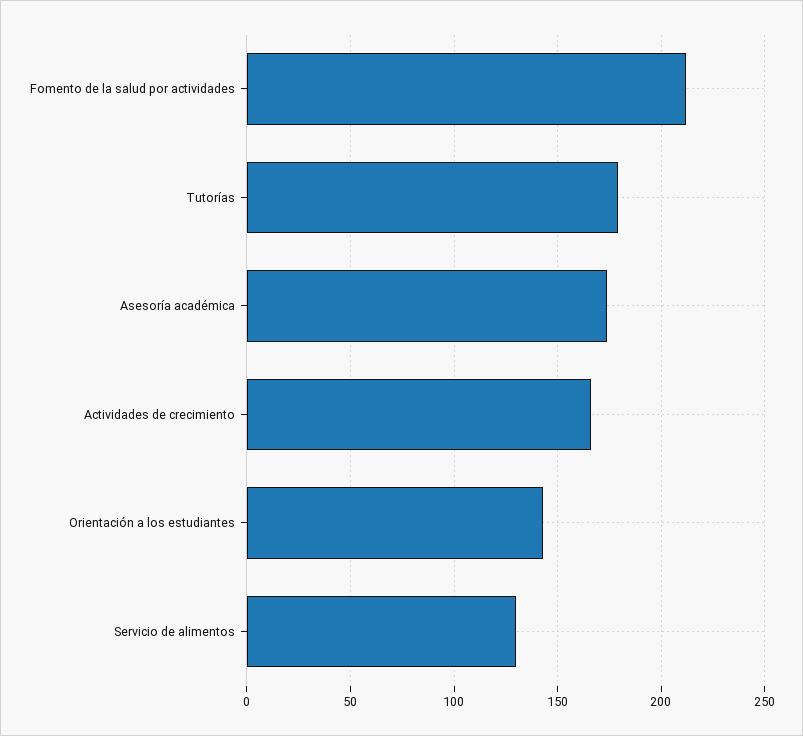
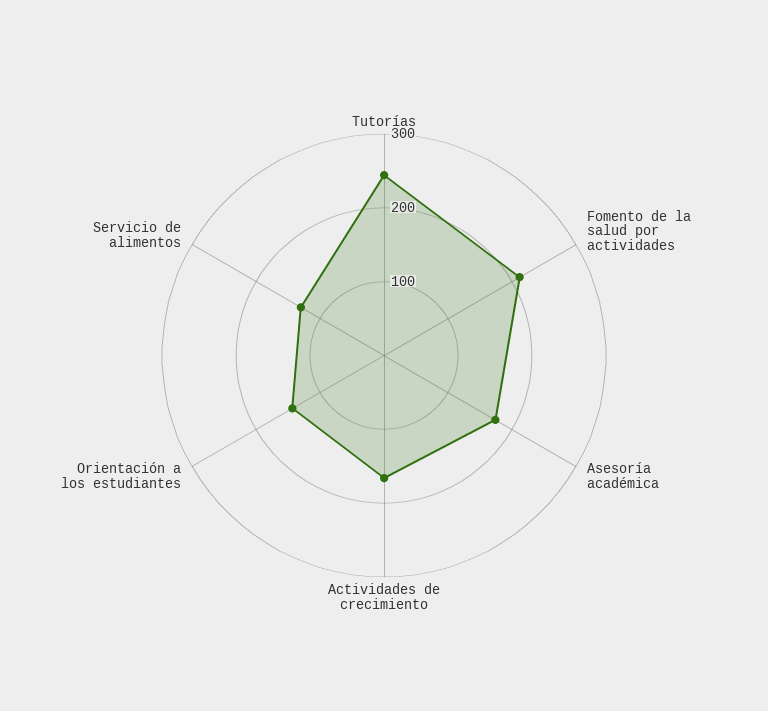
Tutorías: 180 -> 240

